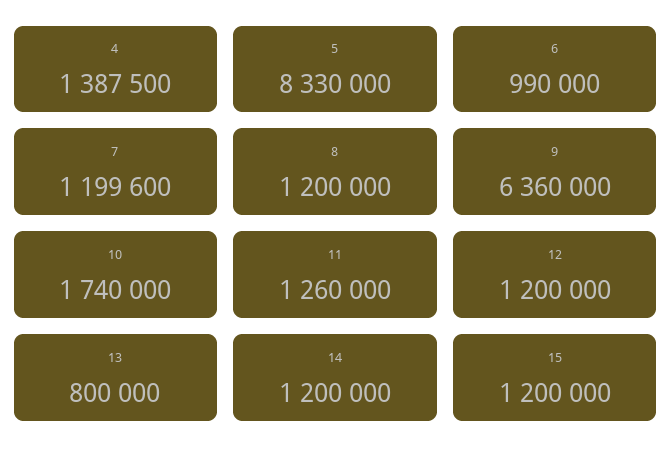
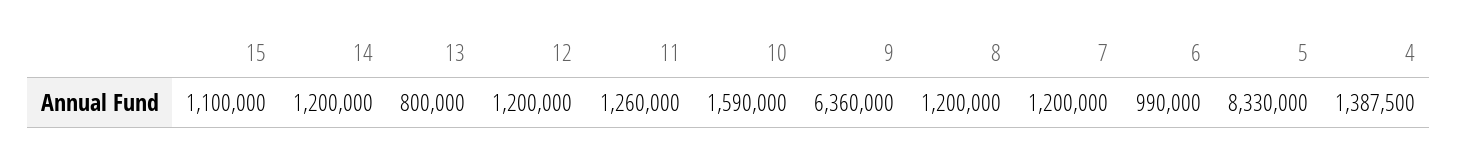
7: 1199600 -> 1200000
10: 1740000 -> 1590000
15: 1200000 -> 1100000

